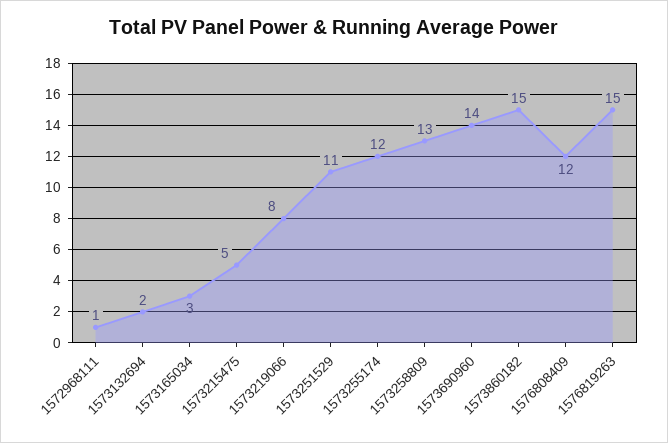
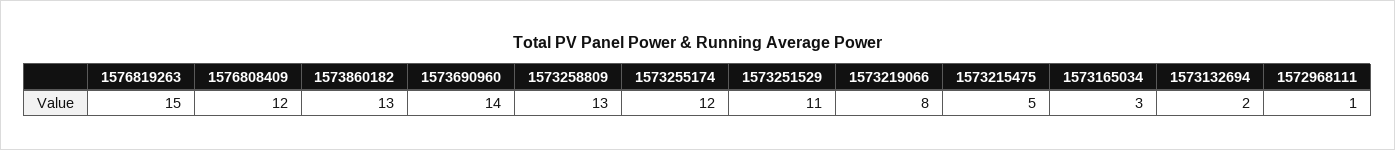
1573860182: 15 -> 13

